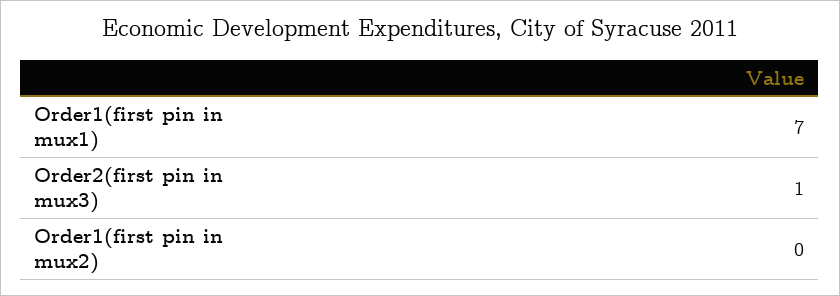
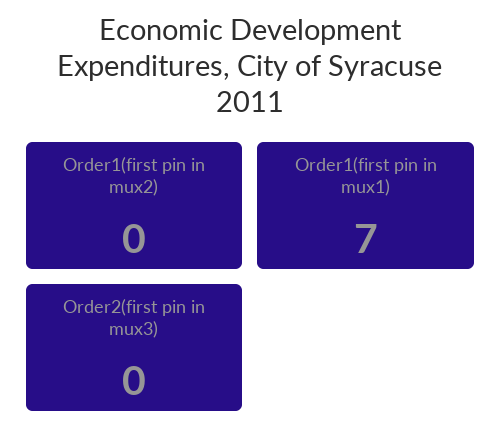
Order2(first pin in mux3): 1 -> 0

